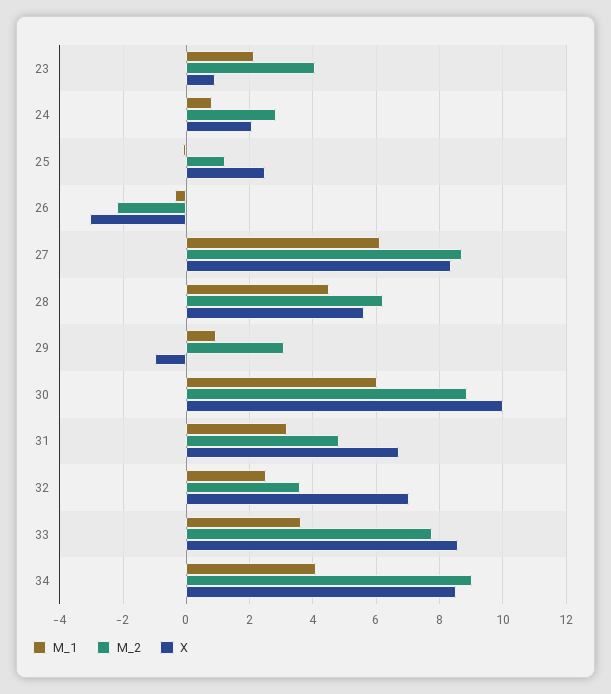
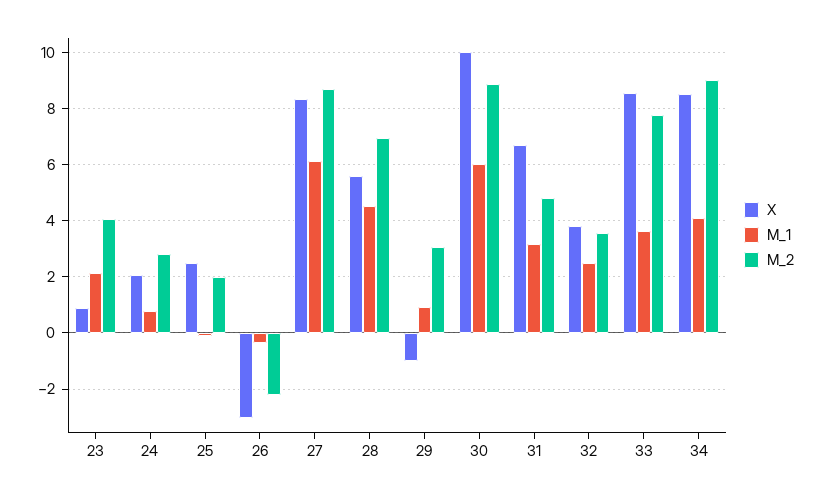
M_2, 25: 1.2 -> 2
M_2, 28: 6.2 -> 7
X, 32: 7 -> 3.75

